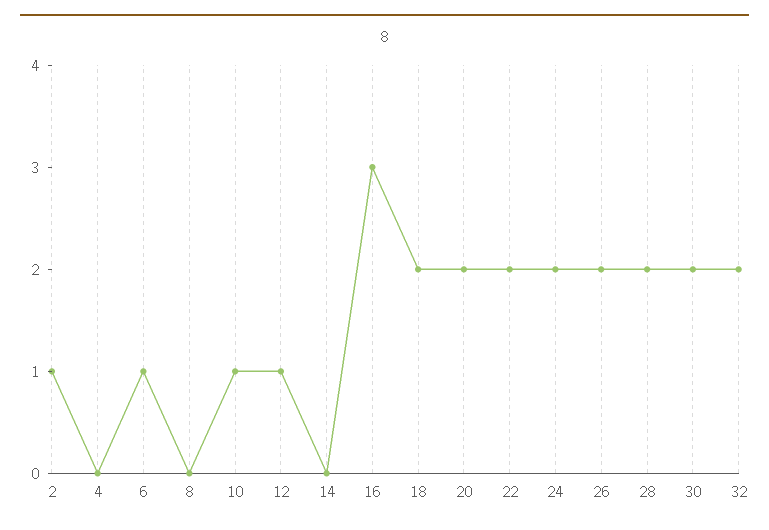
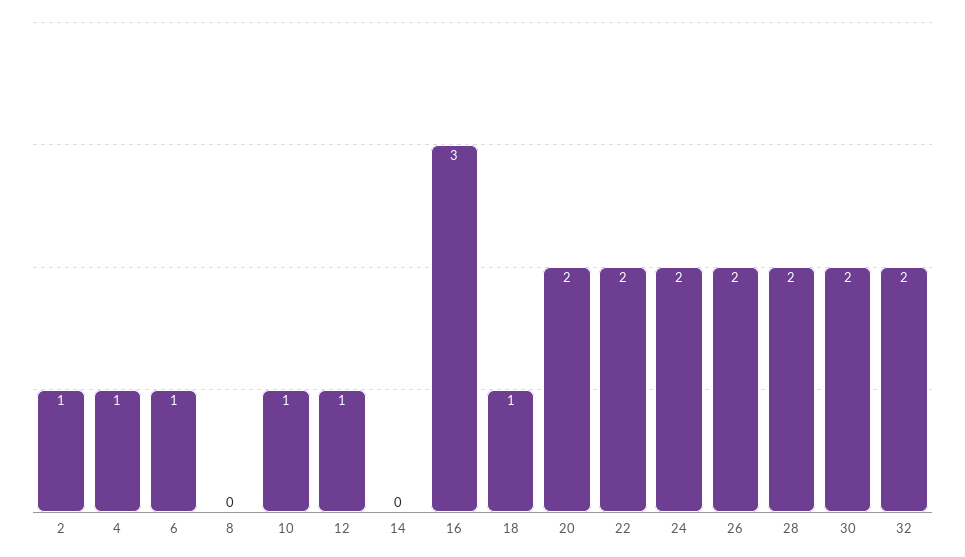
4: 0 -> 1
18: 2 -> 1

